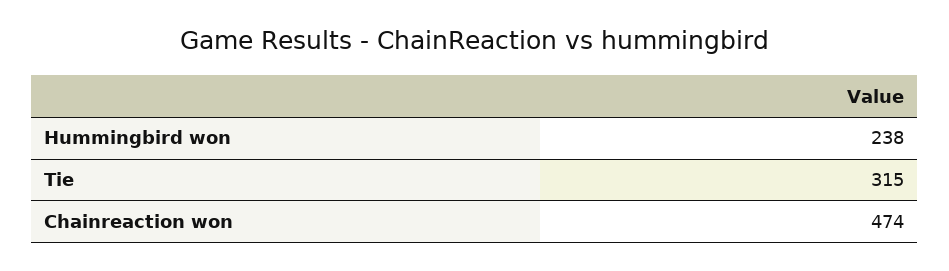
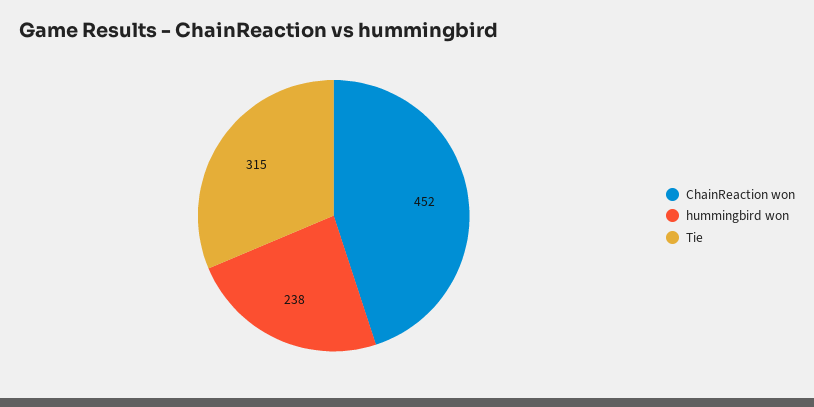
Chainreaction won: 474 -> 452

